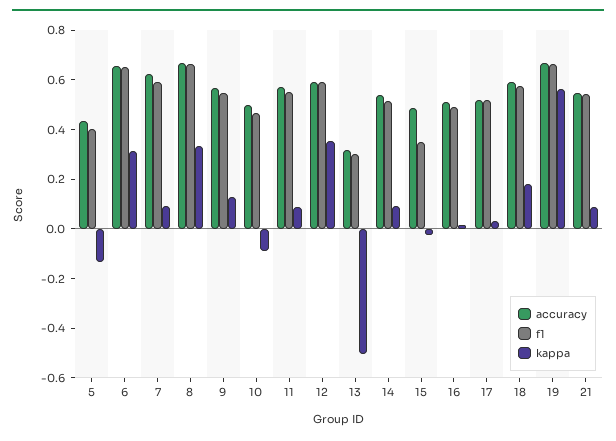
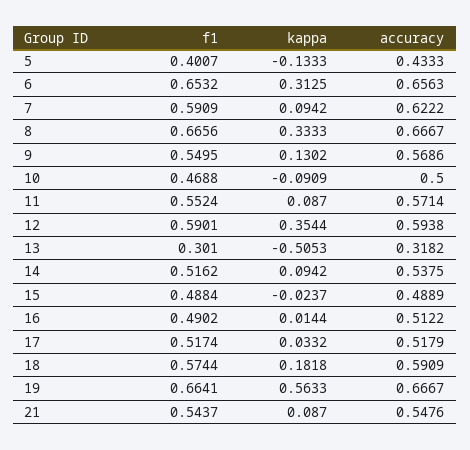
f1, 15: 0.35 -> 0.4884

